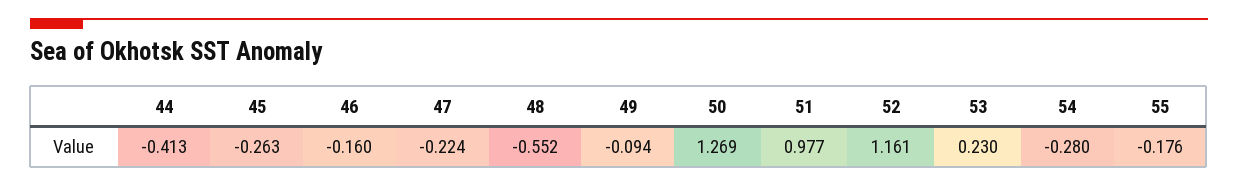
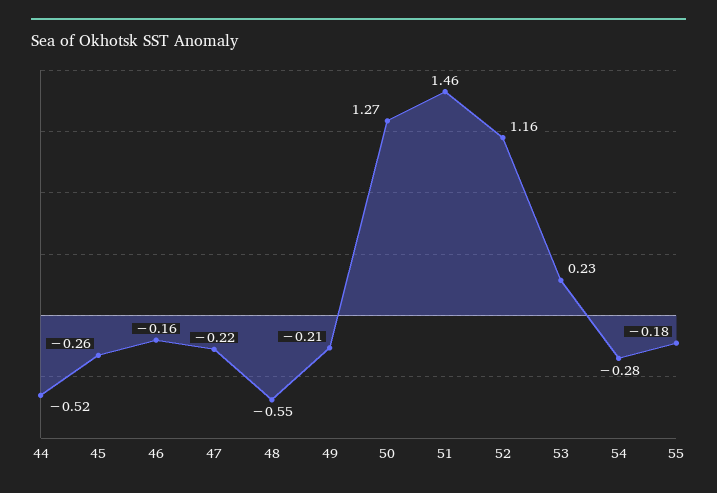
44: -0.413 -> -0.52
49: -0.094 -> -0.21
51: 0.977 -> 1.46

